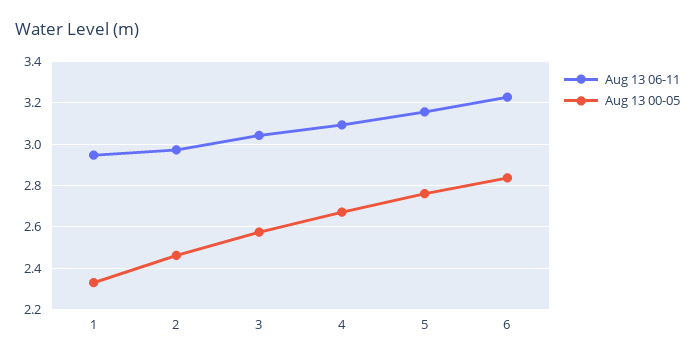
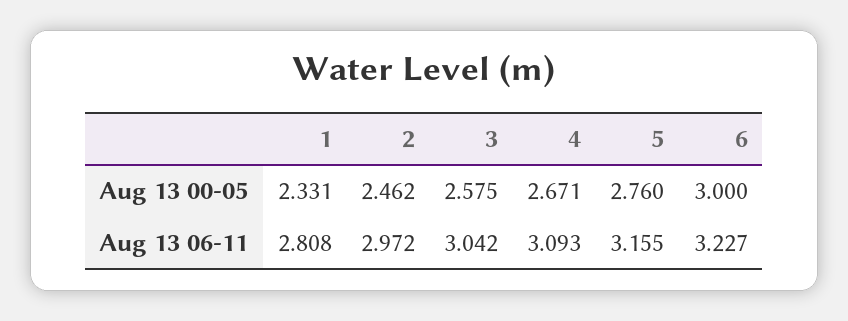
Aug 13 06-11, 1: 2.95 -> 2.808
Aug 13 00-05, 6: 2.85 -> 3

